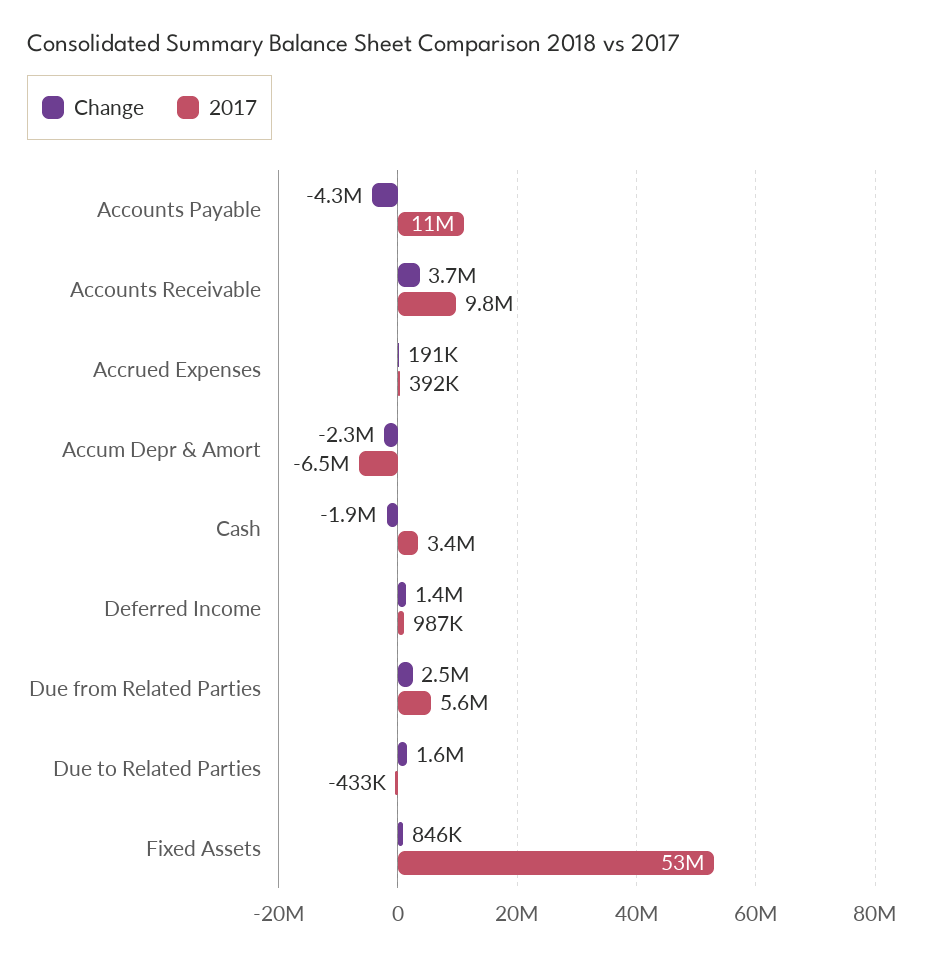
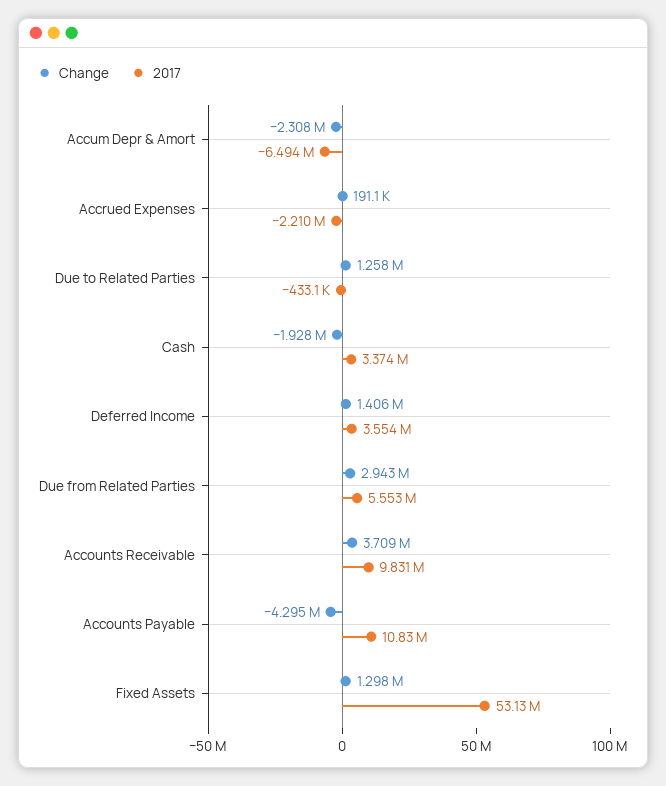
2017, Accrued Expenses: 392000 -> -2210000
2017, Deferred Income: 987000 -> 3554000
Change, Due from Related Parties: 2500000 -> 2943000
Change, Due to Related Parties: 1600000 -> 1258000
Change, Fixed Assets: 846000 -> 1298000

